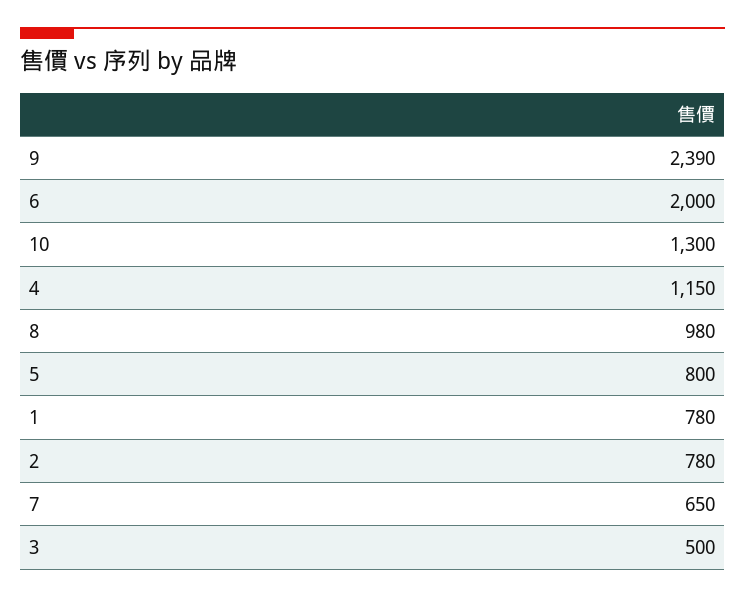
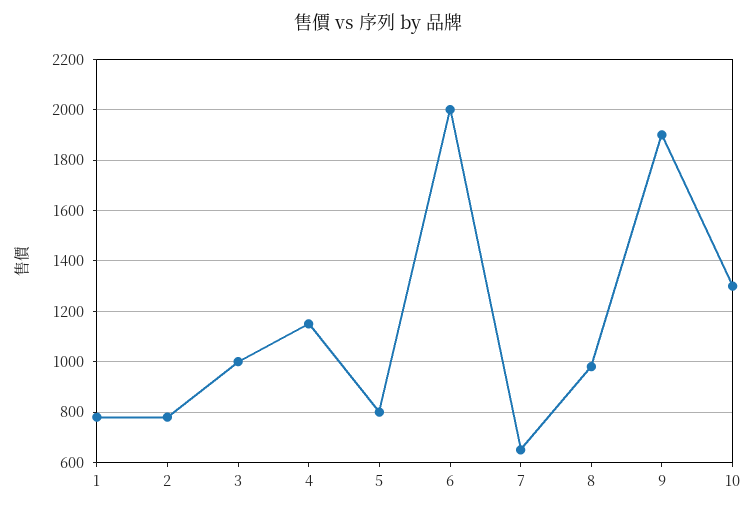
9: 2390 -> 1900
3: 500 -> 1000

